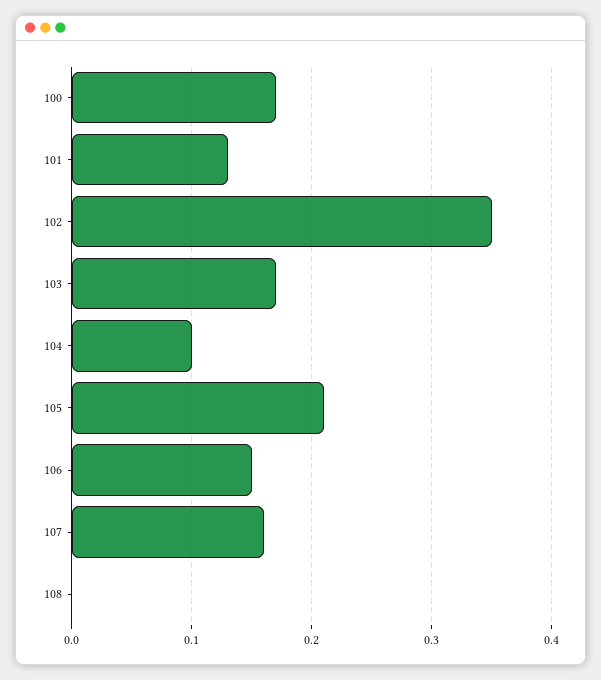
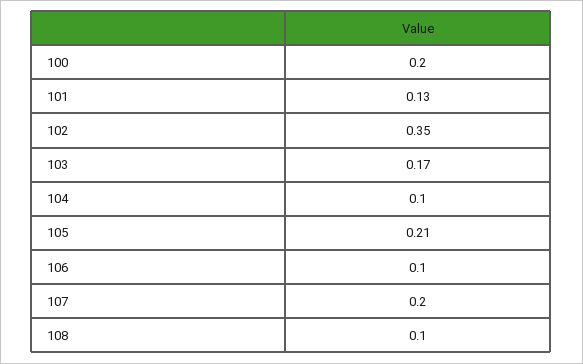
100: 0.17 -> 0.2
106: 0.15 -> 0.1
107: 0.16 -> 0.2
108: 0 -> 0.1

